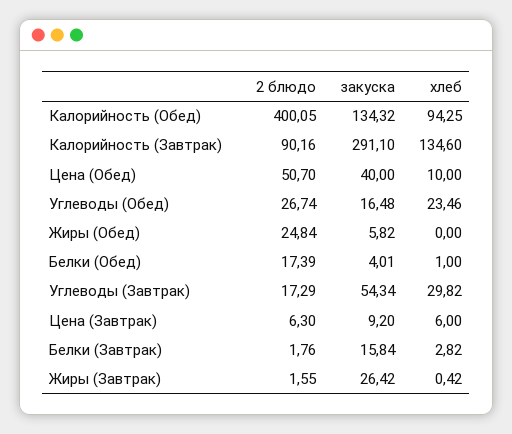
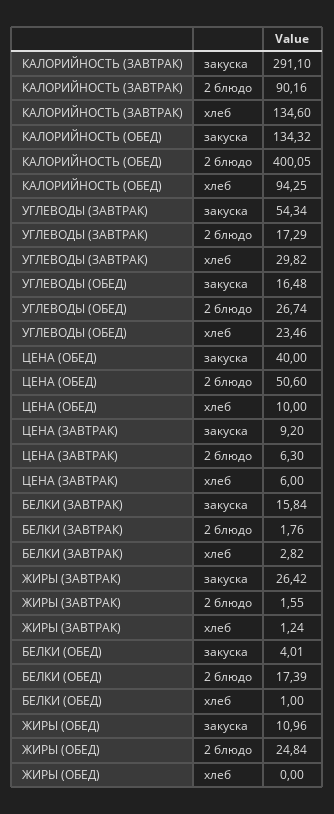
2 блюдо, Цена (Обед): 50.7 -> 50.6
закуска, Жиры (Обед): 5.82 -> 10.96
хлеб, Жиры (Завтрак): 0.42 -> 1.24

